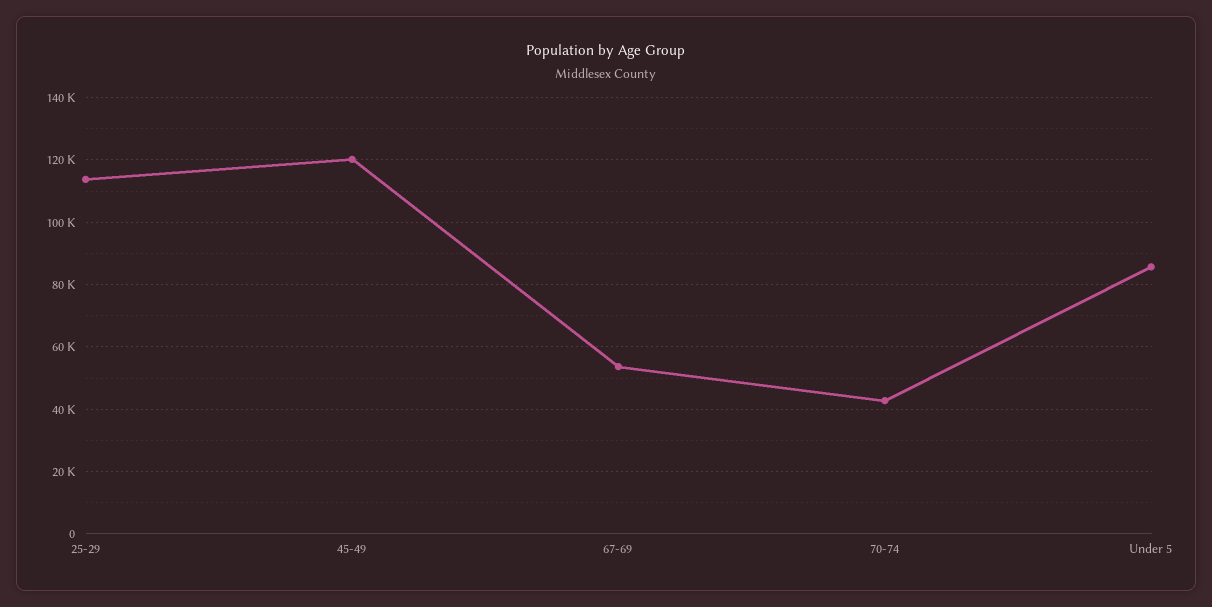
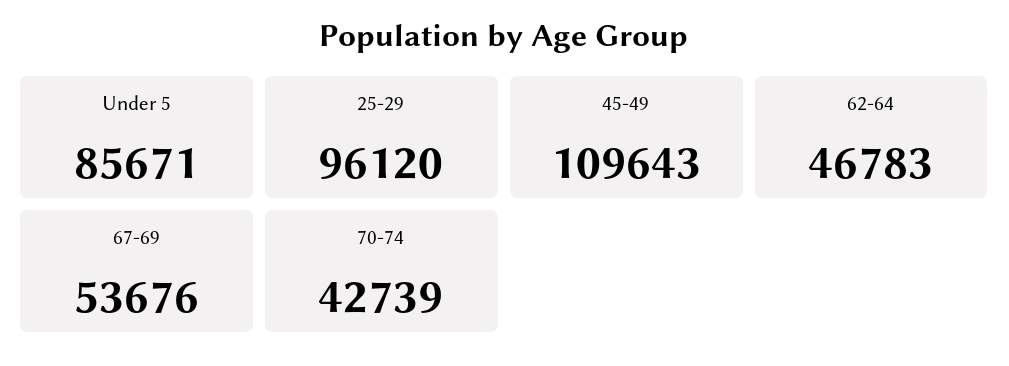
25-29: 114000 -> 96120
45-49: 120000 -> 109643
62-64: none -> 46783

